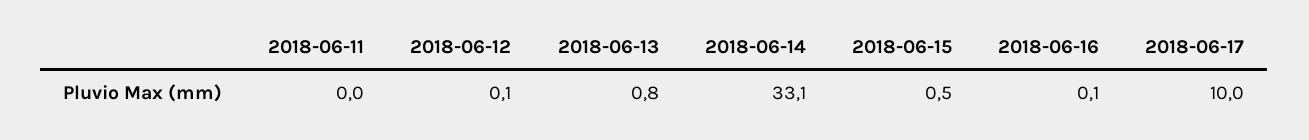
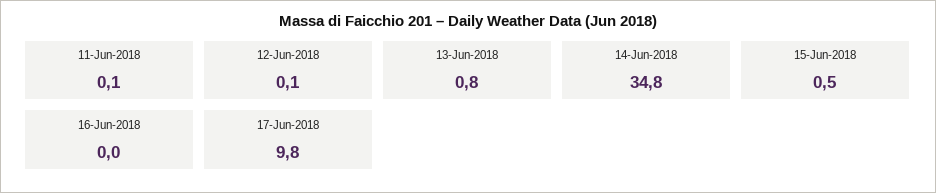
2018-06-11: 0 -> 0.1
2018-06-14: 33.1 -> 34.8
2018-06-16: 0.1 -> 0
2018-06-17: 10 -> 9.8

